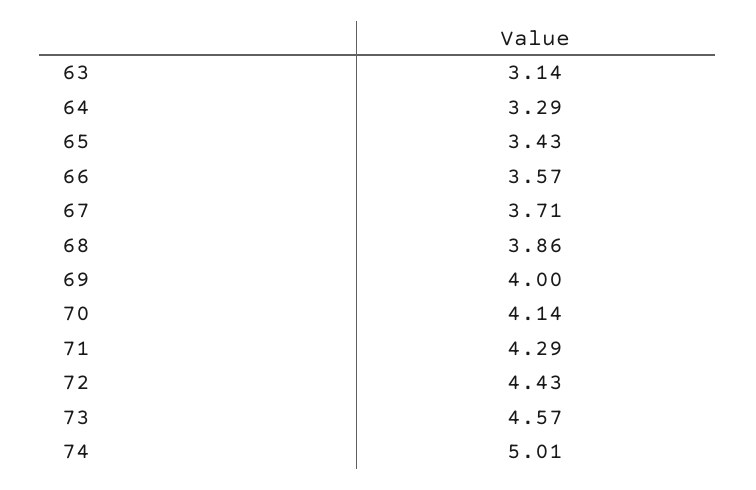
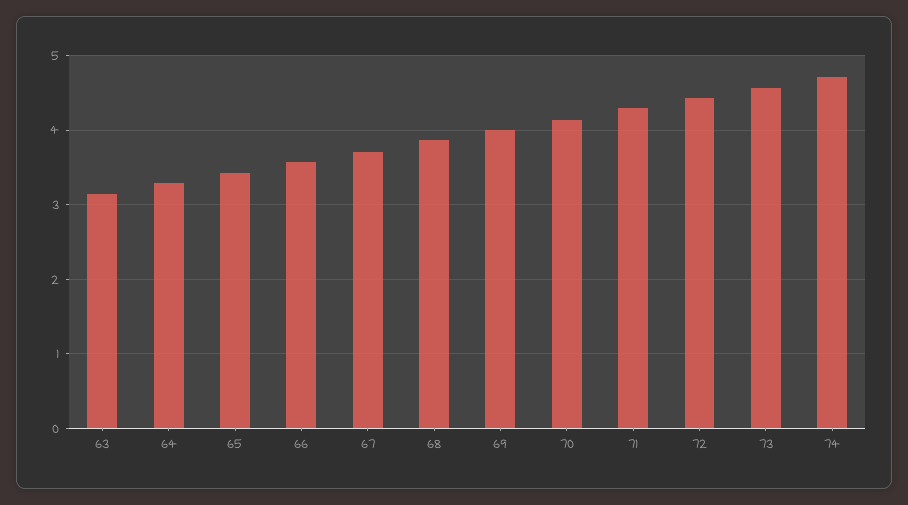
74: 5.01 -> 4.7

